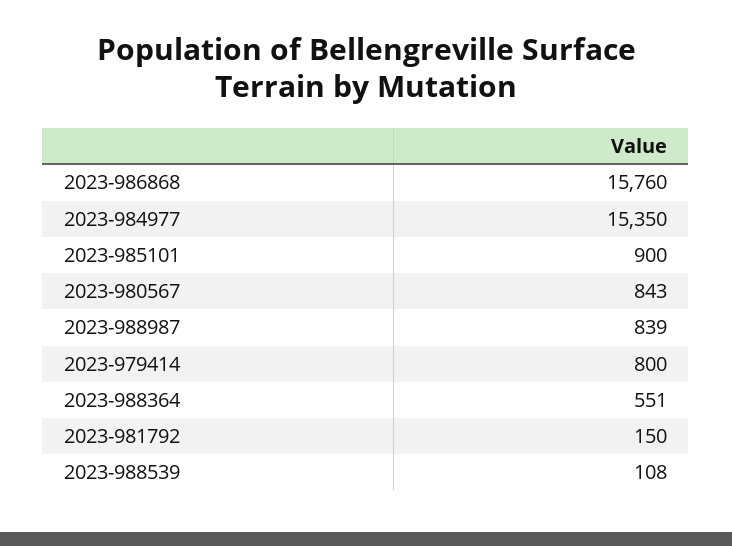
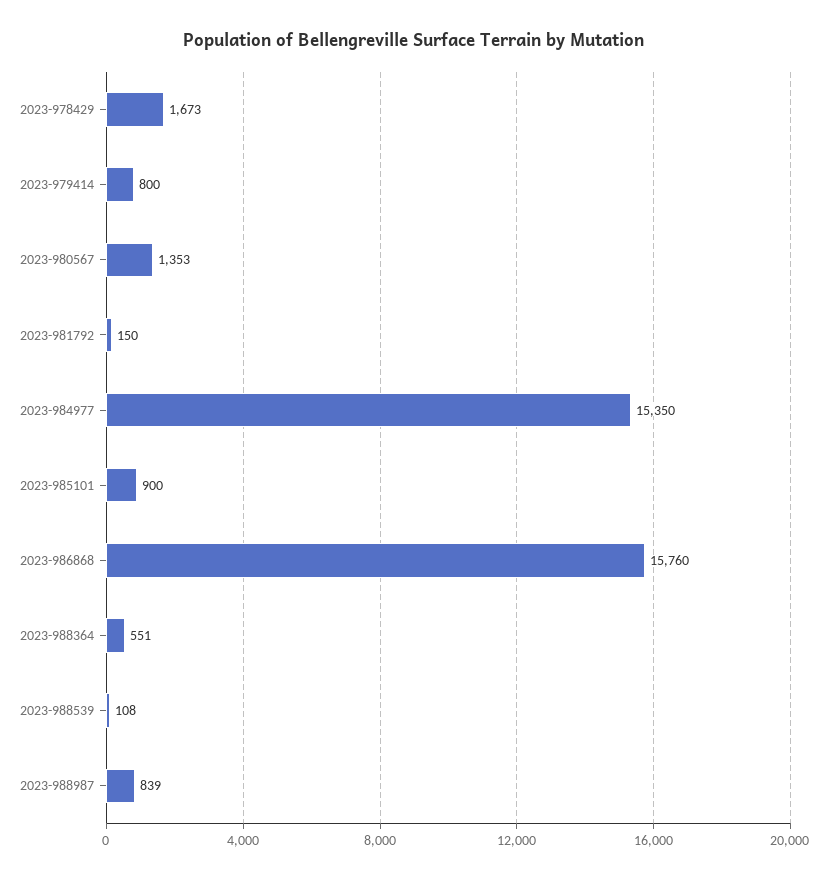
2023-980567: 843 -> 1353
2023-978429: none -> 1673

